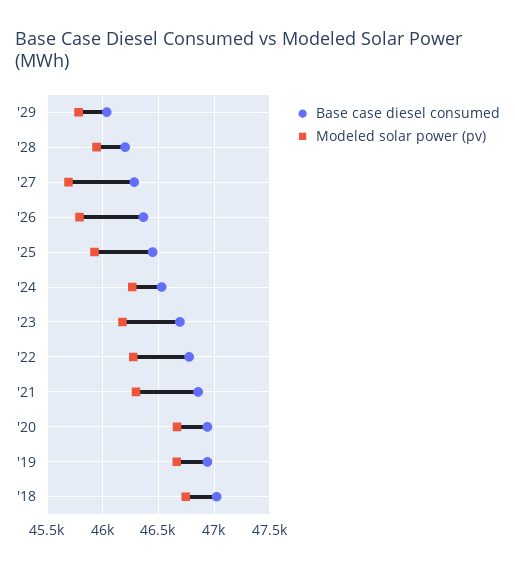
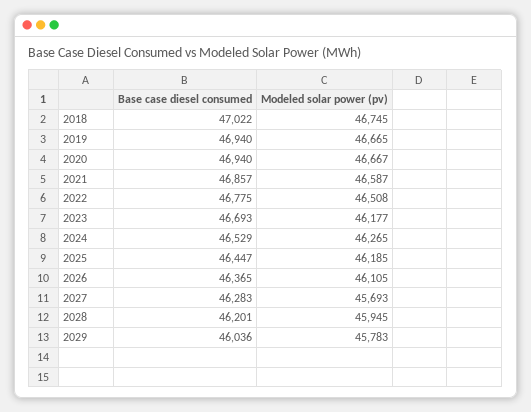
Modeled solar power (pv), '26: 45800 -> 46105
Modeled solar power (pv), '25: 45900 -> 46185
Modeled solar power (pv), '22: 46300 -> 46508
Modeled solar power (pv), '21: 46300 -> 46587

